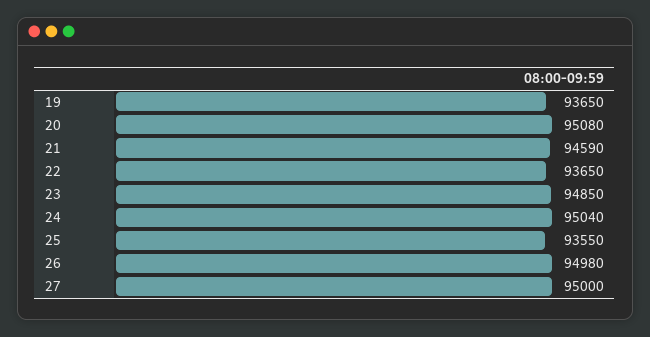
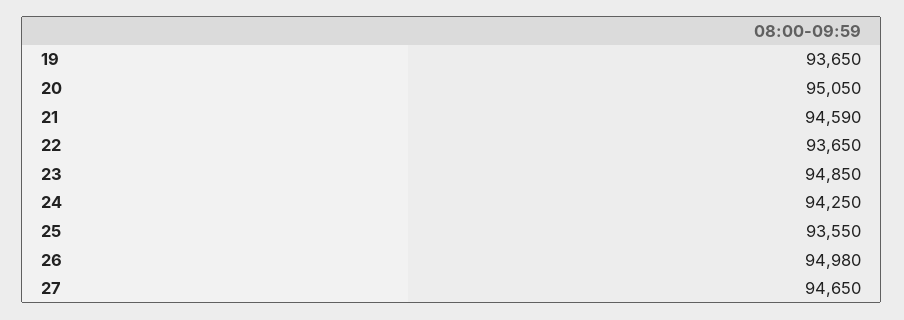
20: 95080 -> 95050
24: 95040 -> 94250
27: 95000 -> 94650

